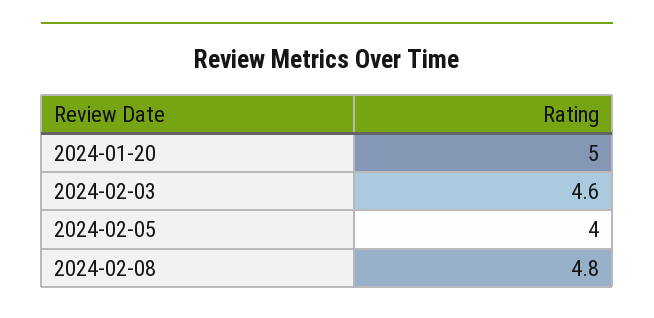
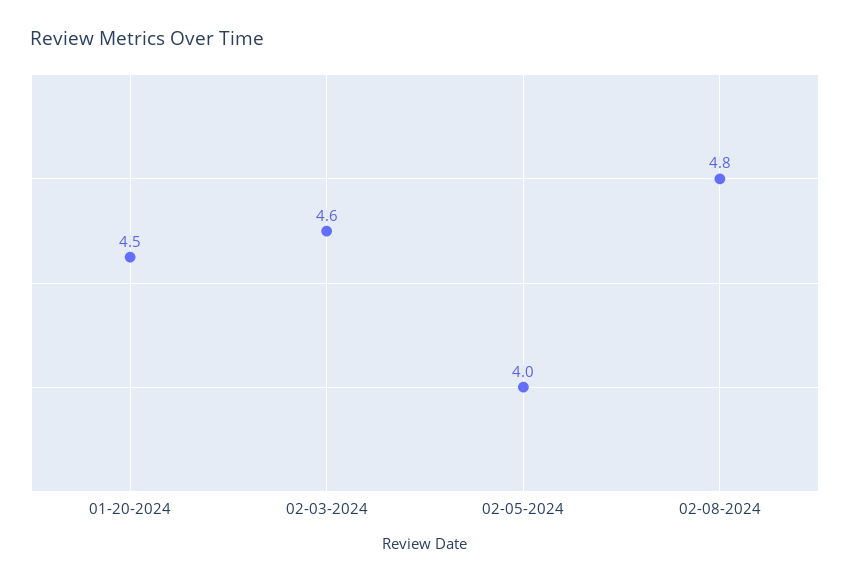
2024-01-20: 5 -> 4.5

